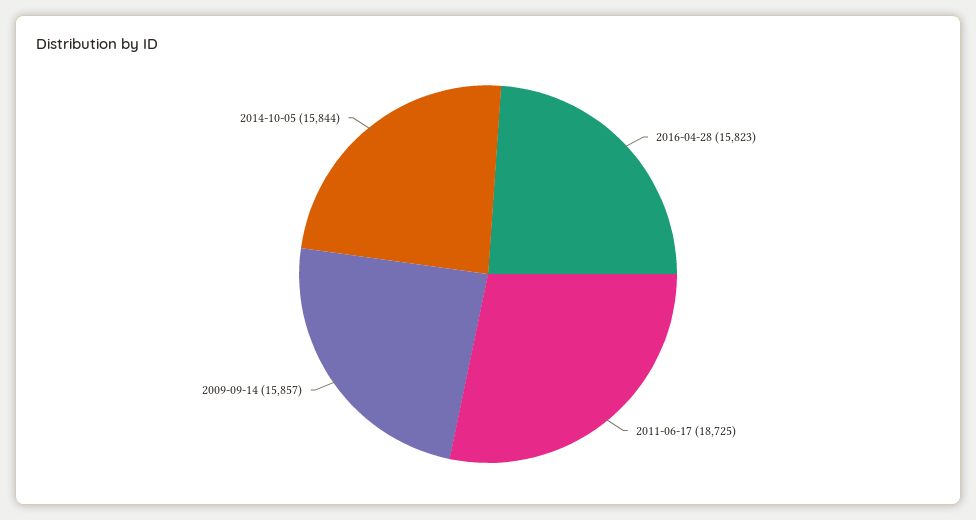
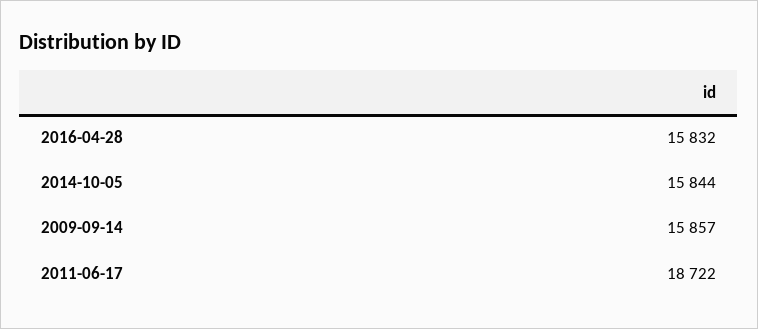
2016-04-28: 15823 -> 15832
2011-06-17: 18725 -> 18722

